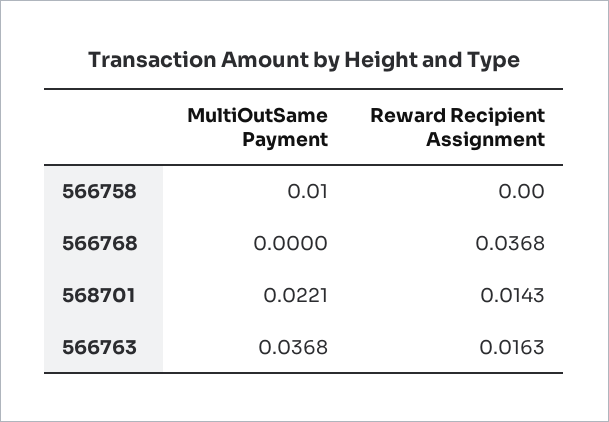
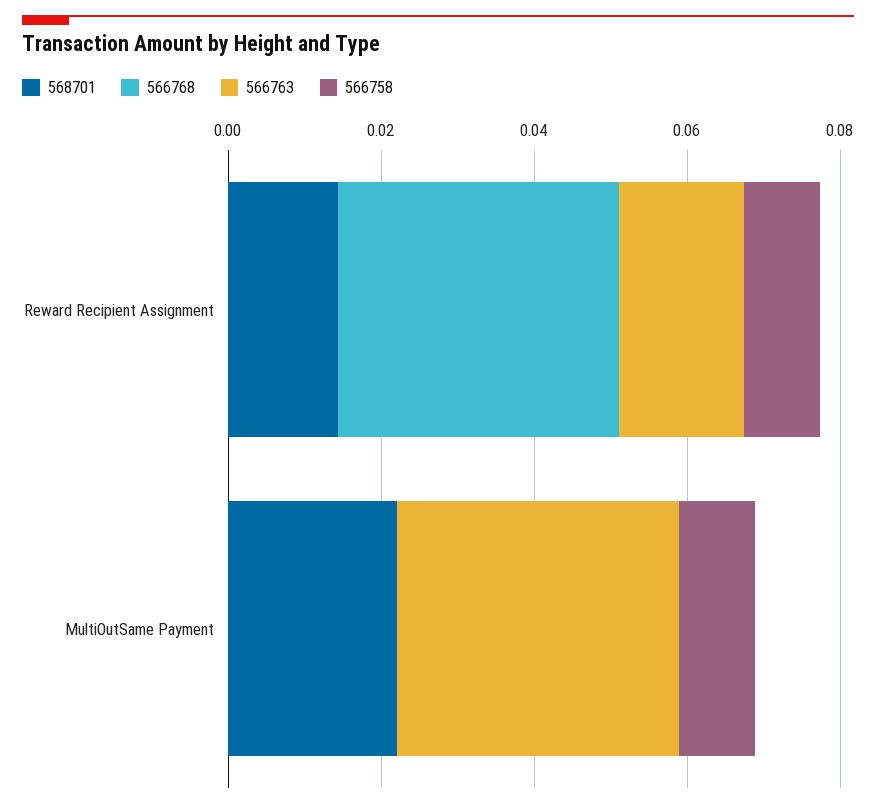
566758, Reward Recipient Assignment: 0 -> 0.01

